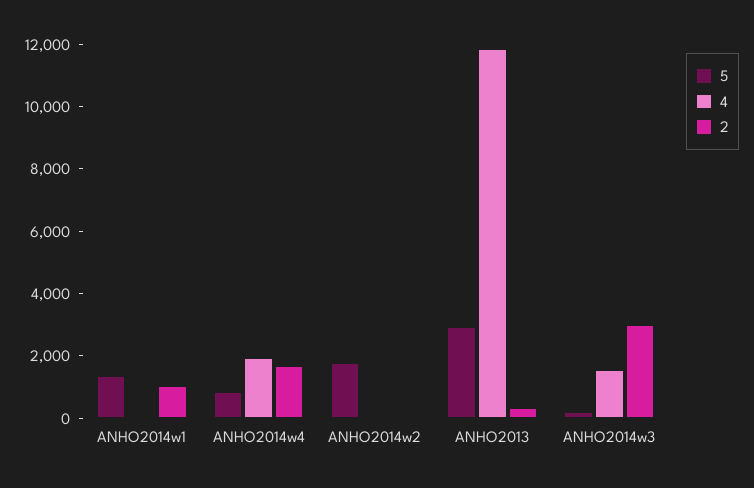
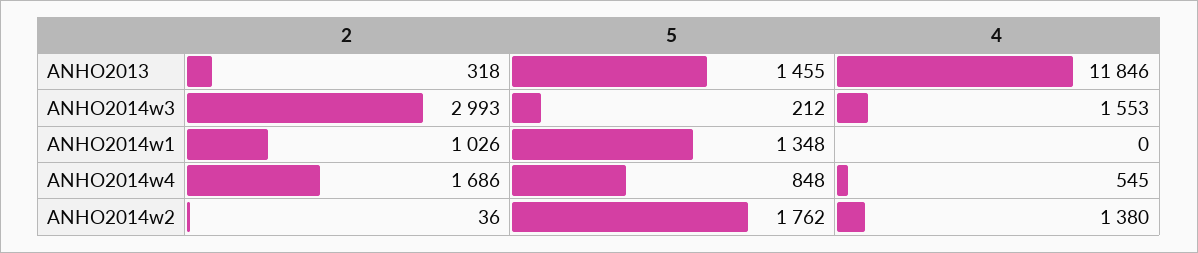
4, ANHO2014w4: 2000 -> 545
4, ANHO2014w2: 0 -> 1380
5, ANHO2013: 3000 -> 1455

